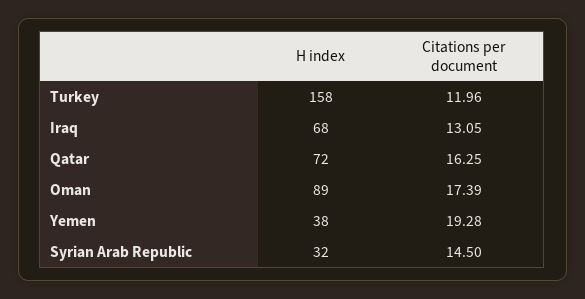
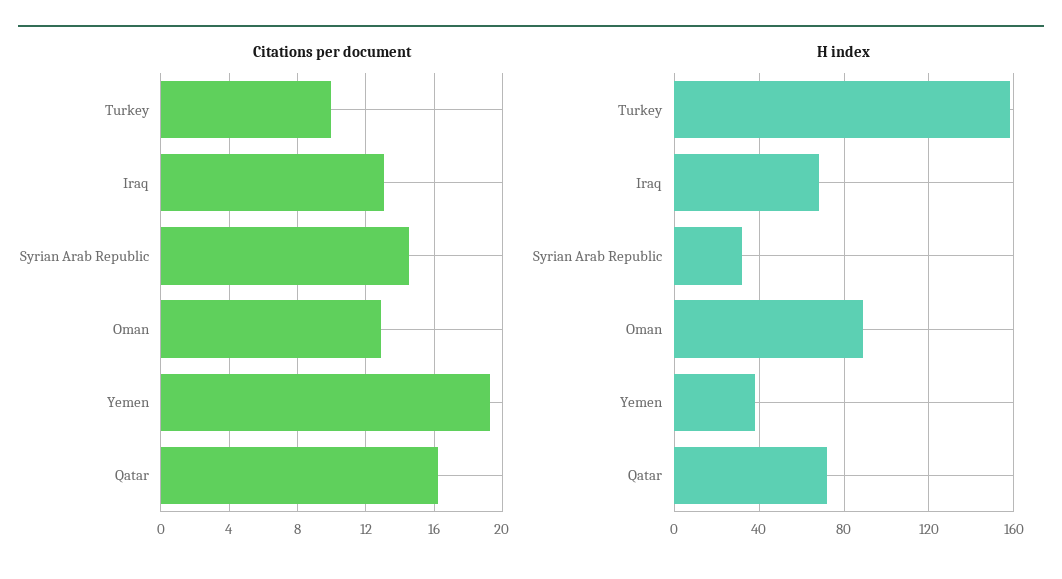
Citations per document, Turkey: 11.96 -> 10
Citations per document, Oman: 17.39 -> 13

